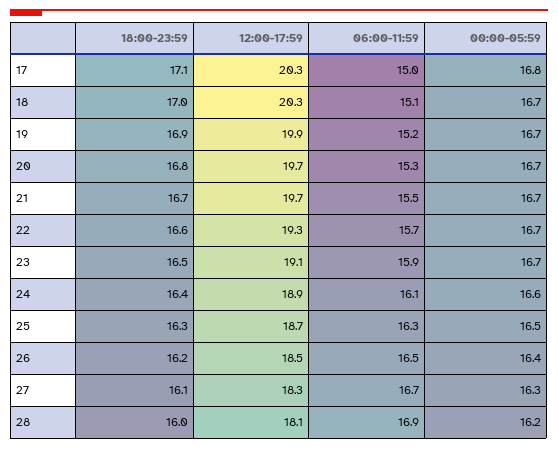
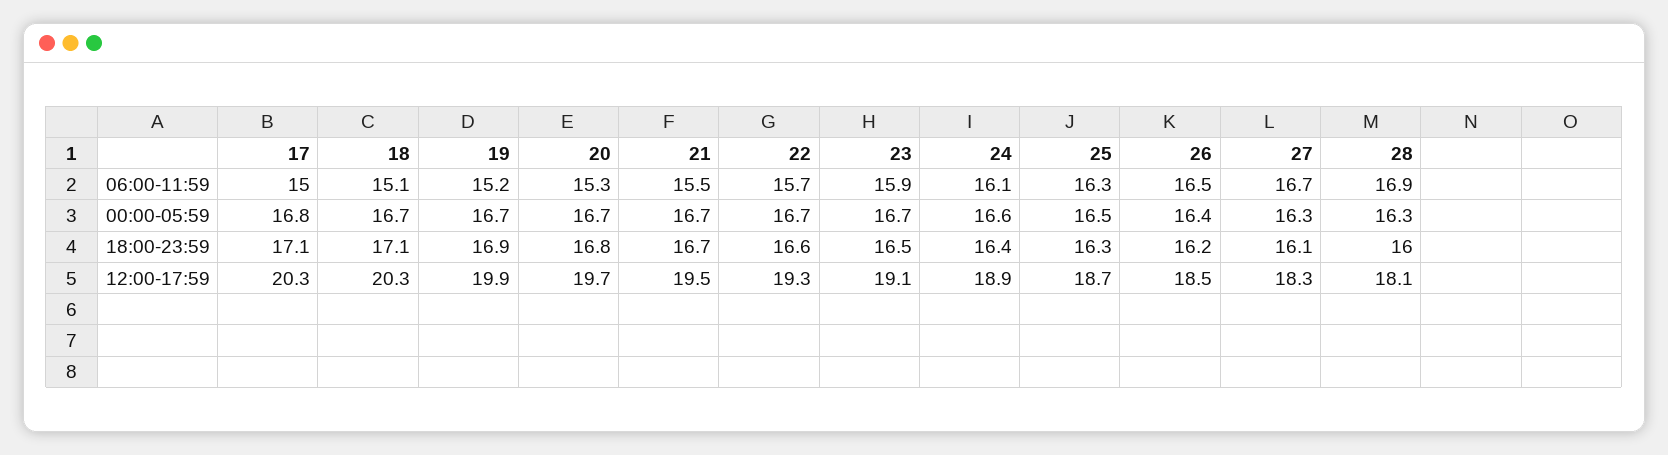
18:00-23:59, 18: 17 -> 17.1
12:00-17:59, 21: 19.7 -> 19.5
00:00-05:59, 28: 16.2 -> 16.3

